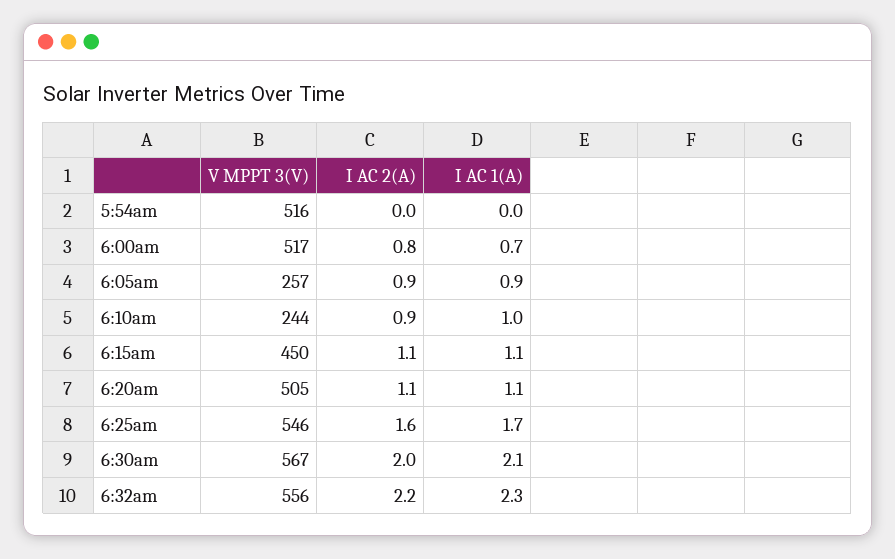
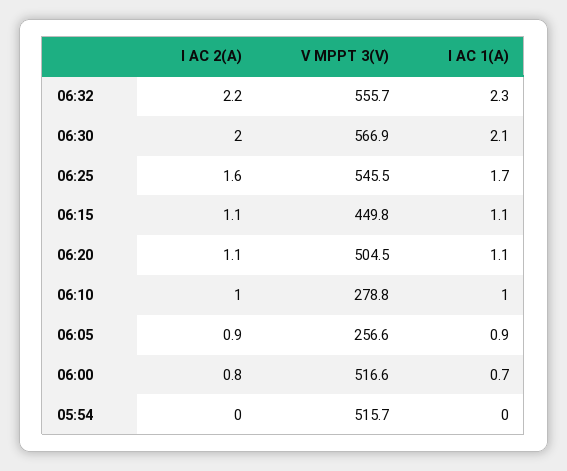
V MPPT 3(V), 6:10am: 244 -> 278.8
I AC 2(A), 6:10am: 0.9 -> 1

